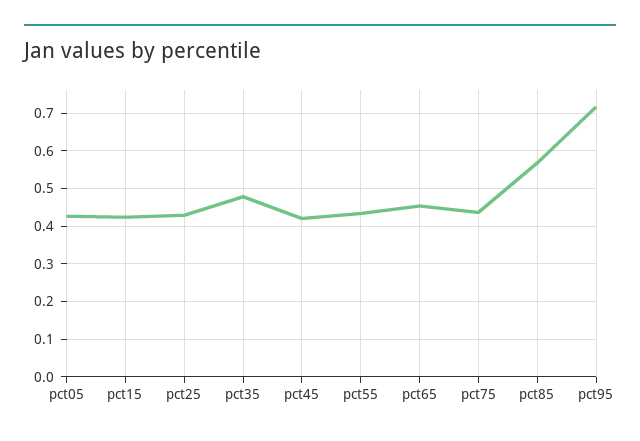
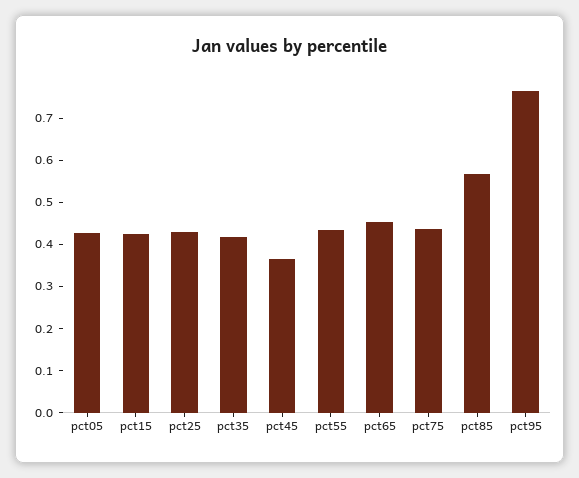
pct35: 0.48 -> 0.42
pct45: 0.42 -> 0.36
pct95: 0.72 -> 0.76

